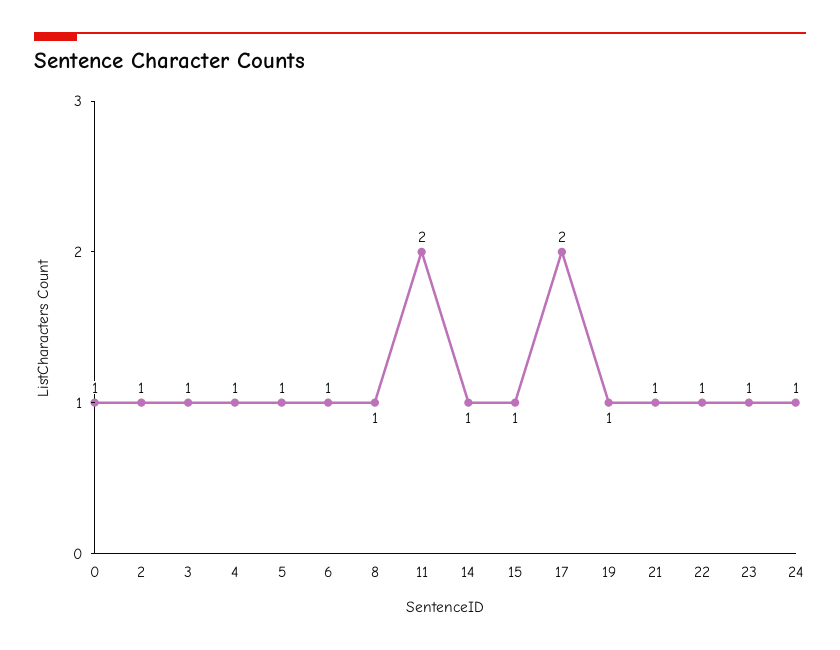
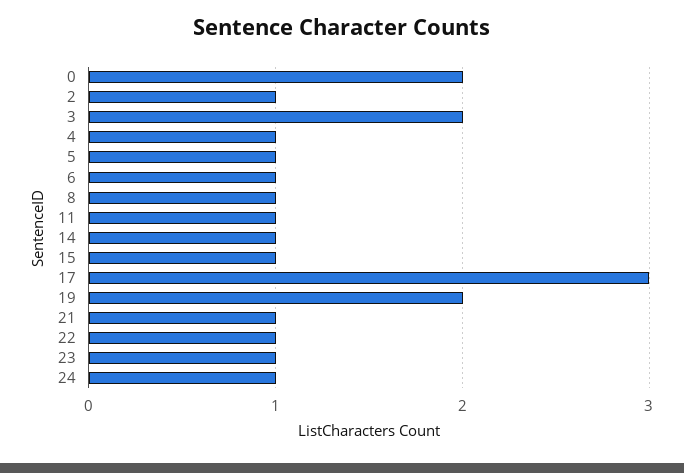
0: 1 -> 2
3: 1 -> 2
11: 2 -> 1
17: 2 -> 3
19: 1 -> 2

